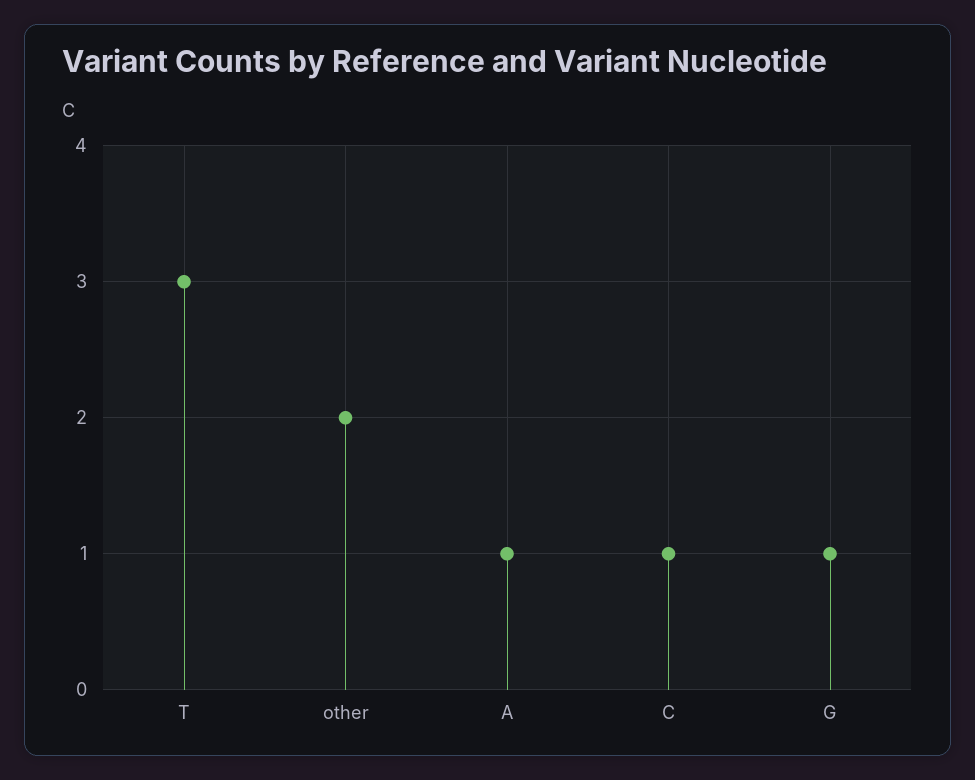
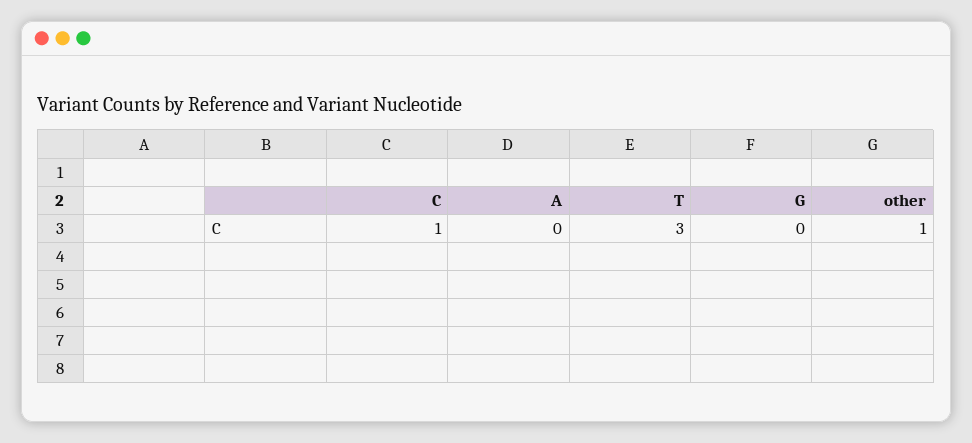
other: 2 -> 1
A: 1 -> 0
G: 1 -> 0

